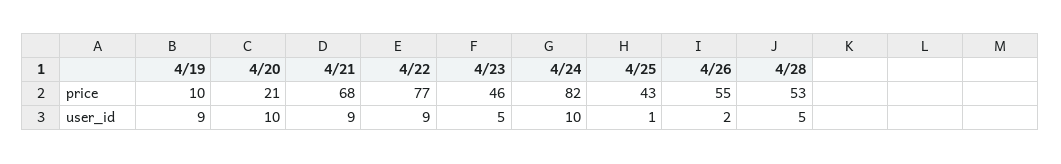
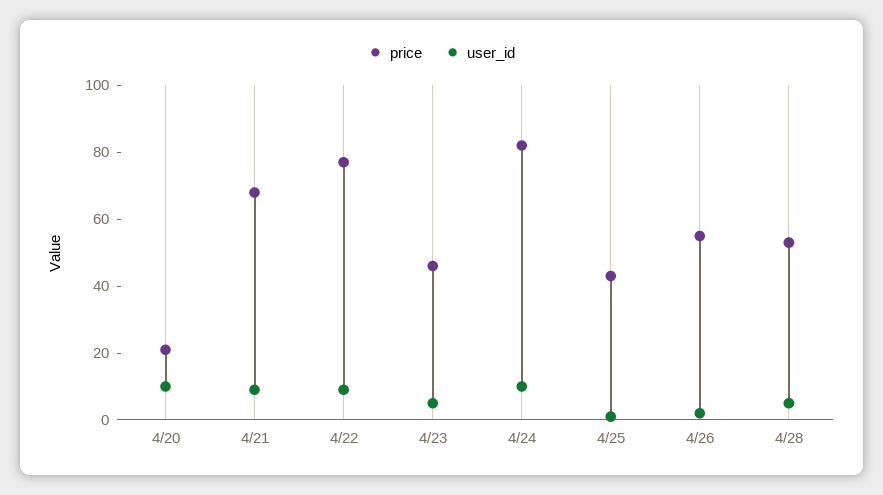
price, 4/19: 10 -> none
user_id, 4/19: 9 -> none

